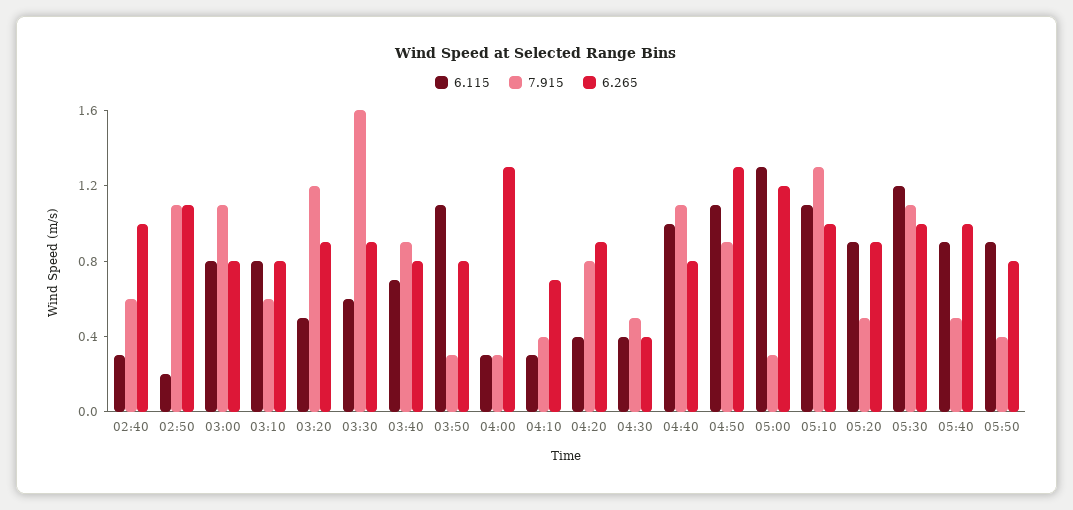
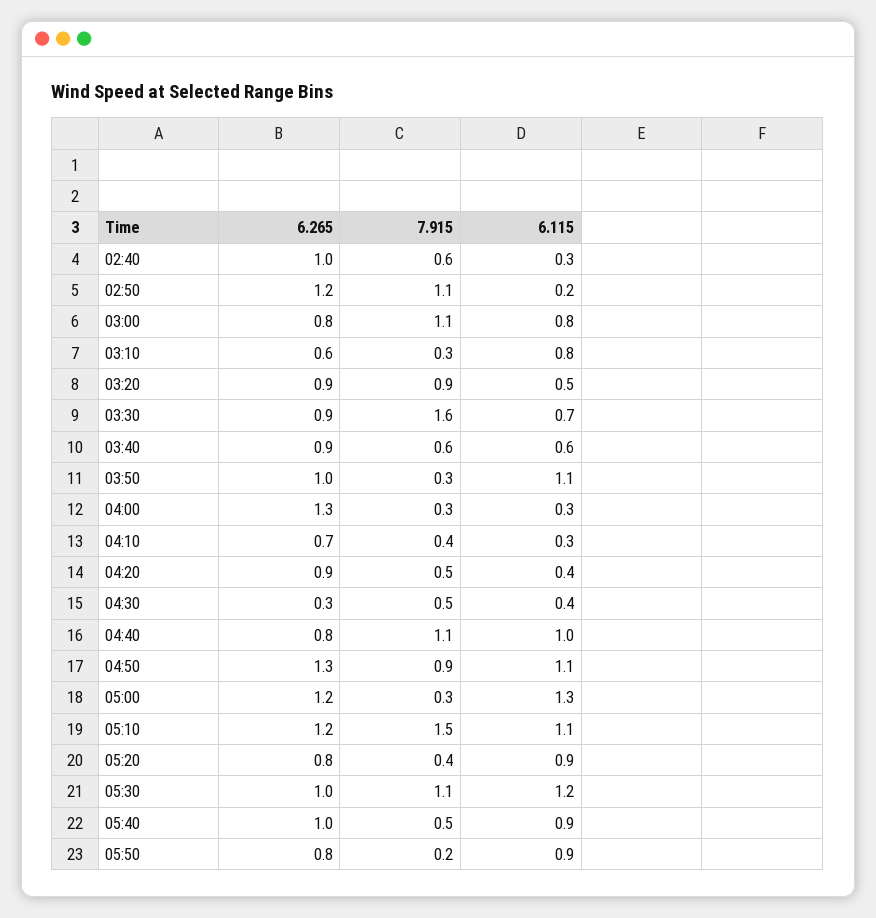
6.265, 02:50: 1.1 -> 1.2
7.915, 03:10: 0.6 -> 0.3
6.265, 03:10: 0.8 -> 0.6
7.915, 03:20: 1.2 -> 0.9
6.115, 03:30: 0.6 -> 0.7
6.115, 03:40: 0.7 -> 0.6
7.915, 03:40: 0.9 -> 0.6
6.265, 03:40: 0.8 -> 0.9
6.265, 03:50: 0.8 -> 1
7.915, 04:20: 0.8 -> 0.5
6.265, 04:30: 0.4 -> 0.3
7.915, 05:10: 1.3 -> 1.5
6.265, 05:10: 1 -> 1.2
7.915, 05:20: 0.5 -> 0.4
6.265, 05:20: 0.9 -> 0.8
7.915, 05:50: 0.4 -> 0.2

